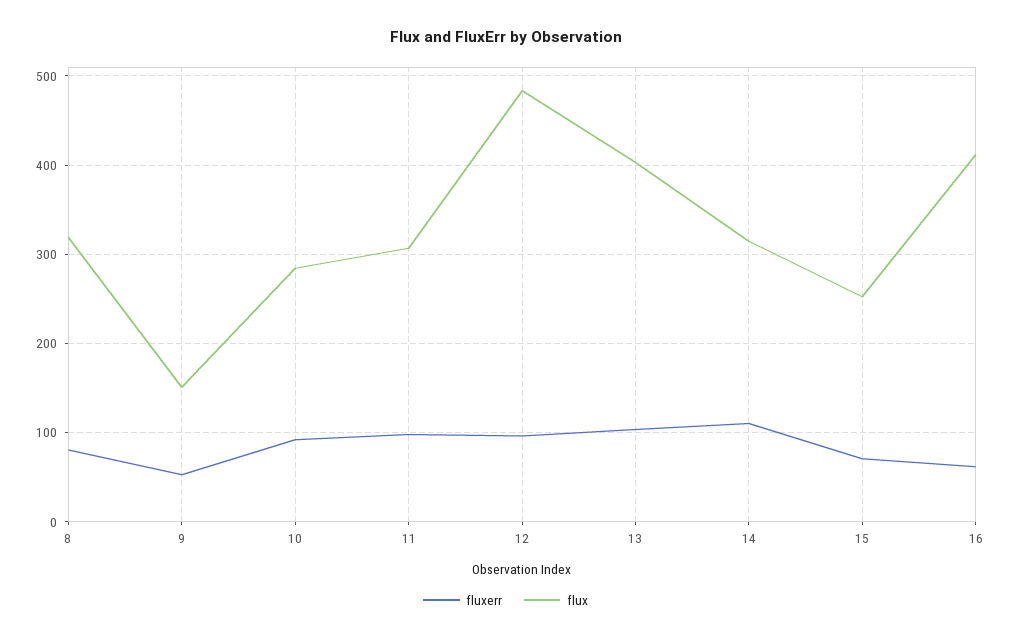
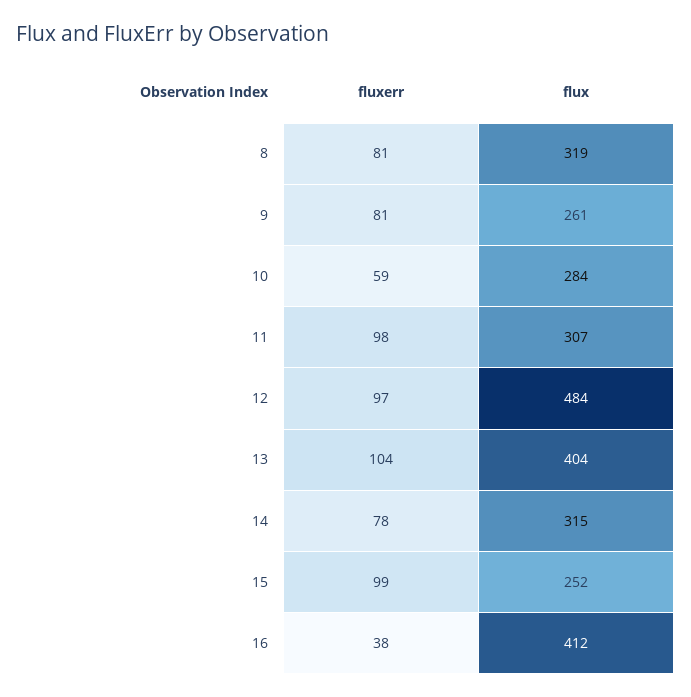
fluxerr, 9: 50 -> 81
flux, 9: 150 -> 261
fluxerr, 10: 90 -> 59
fluxerr, 14: 110 -> 78
fluxerr, 15: 70 -> 99
fluxerr, 16: 60 -> 38

